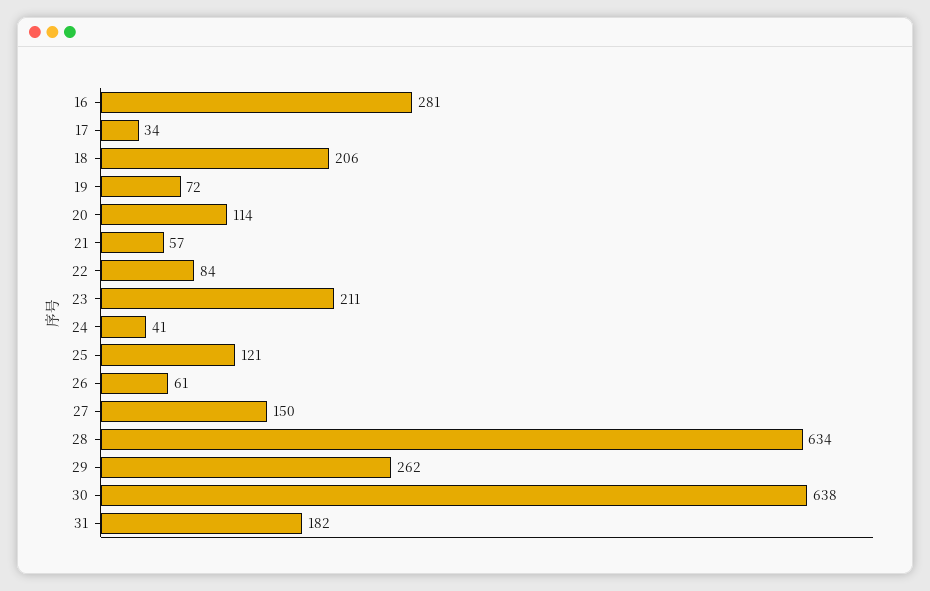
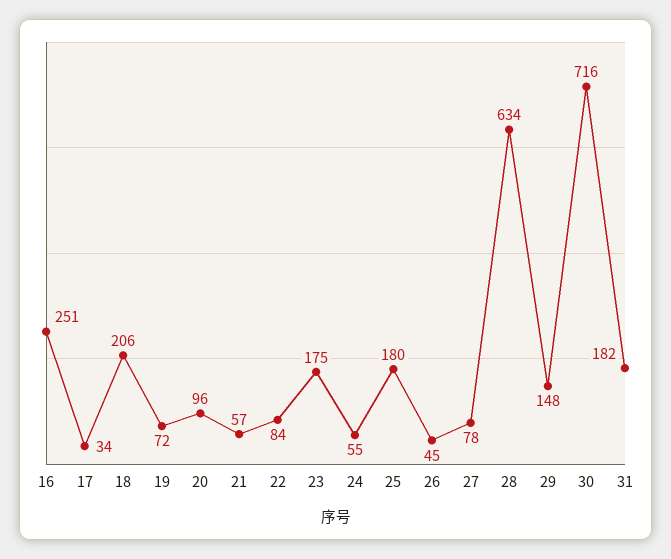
16: 281 -> 251
20: 114 -> 96
23: 211 -> 175
24: 41 -> 55
25: 121 -> 180
26: 61 -> 45
27: 150 -> 78
29: 262 -> 148
30: 638 -> 716

